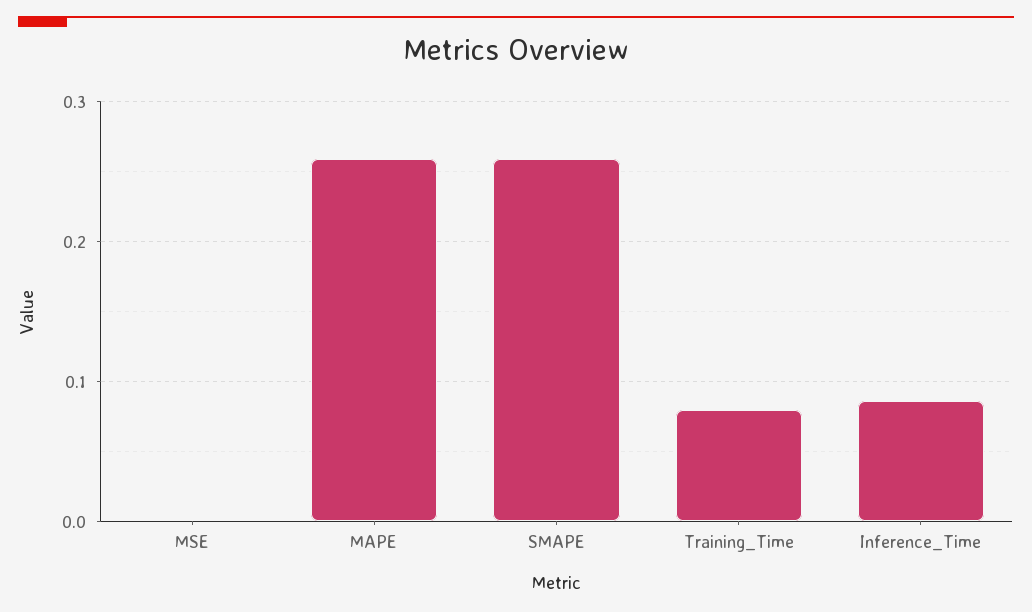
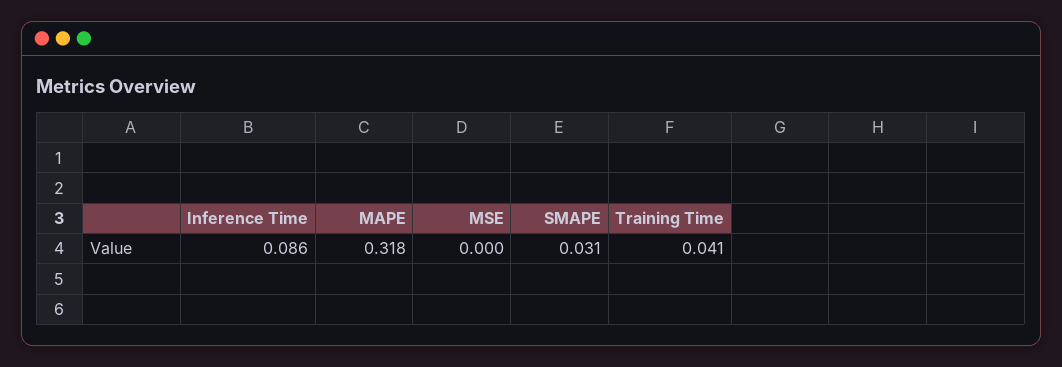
MAPE: 0.26 -> 0.318
SMAPE: 0.26 -> 0.031
Training_Time: 0.08 -> 0.041

